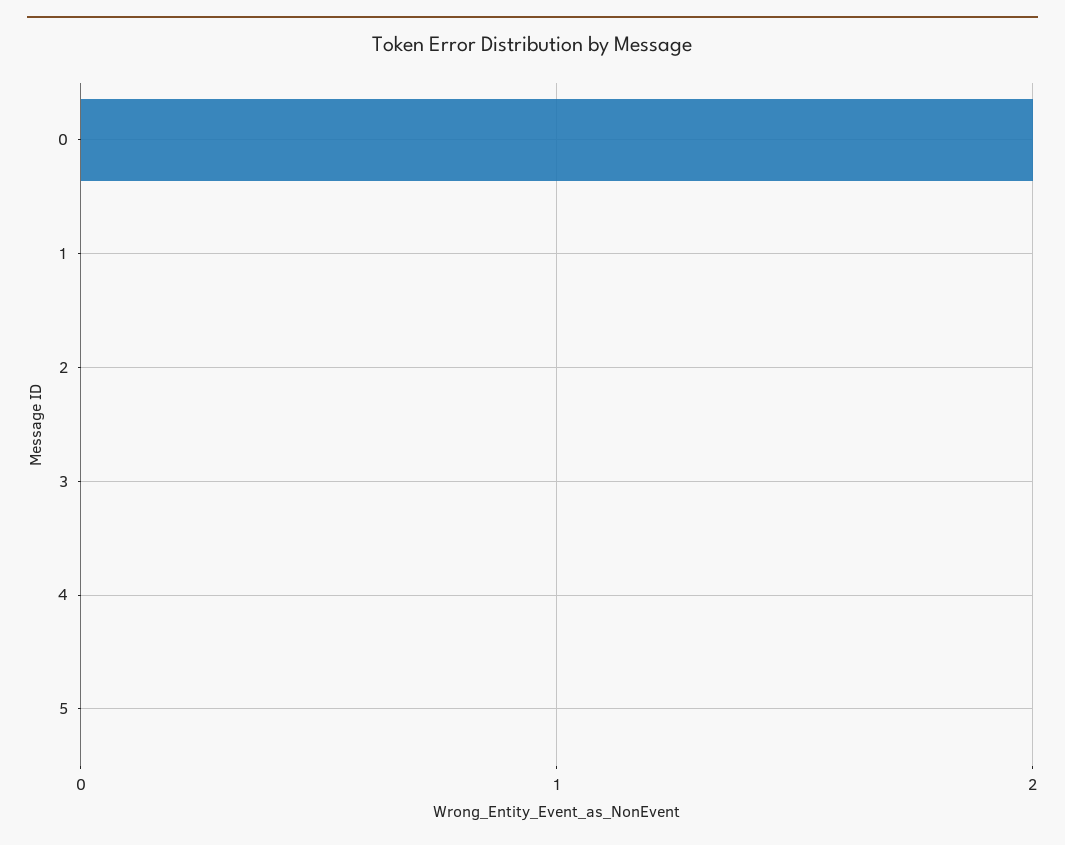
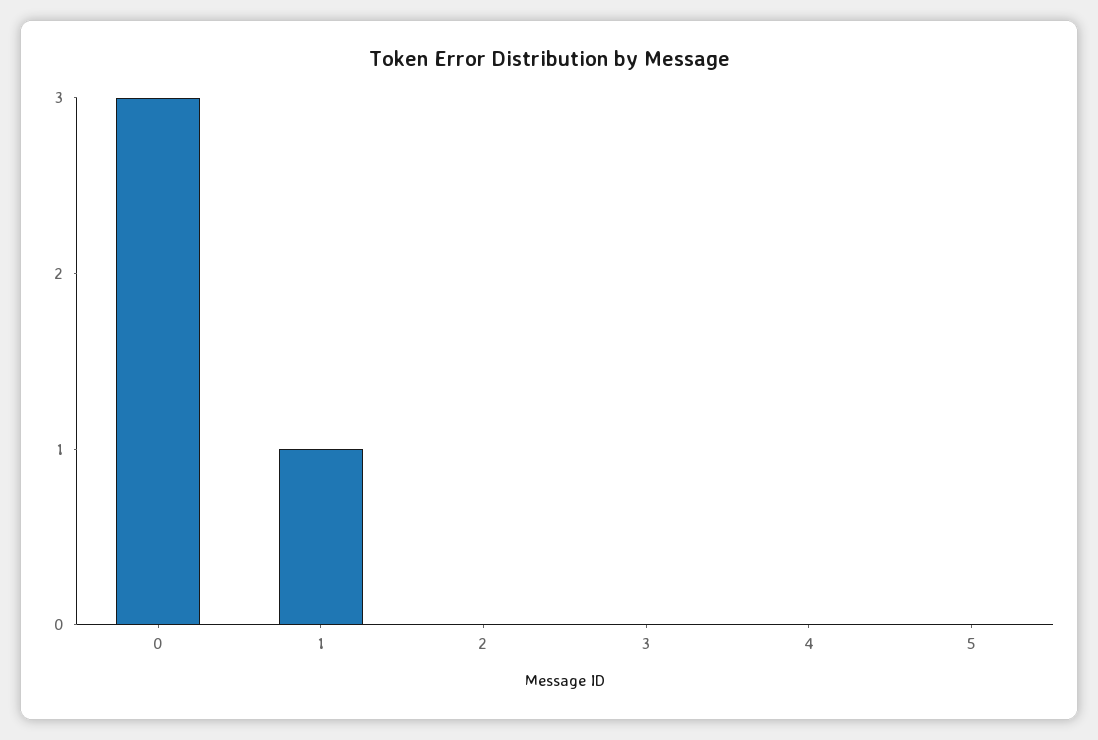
0: 2 -> 3
1: 0 -> 1

